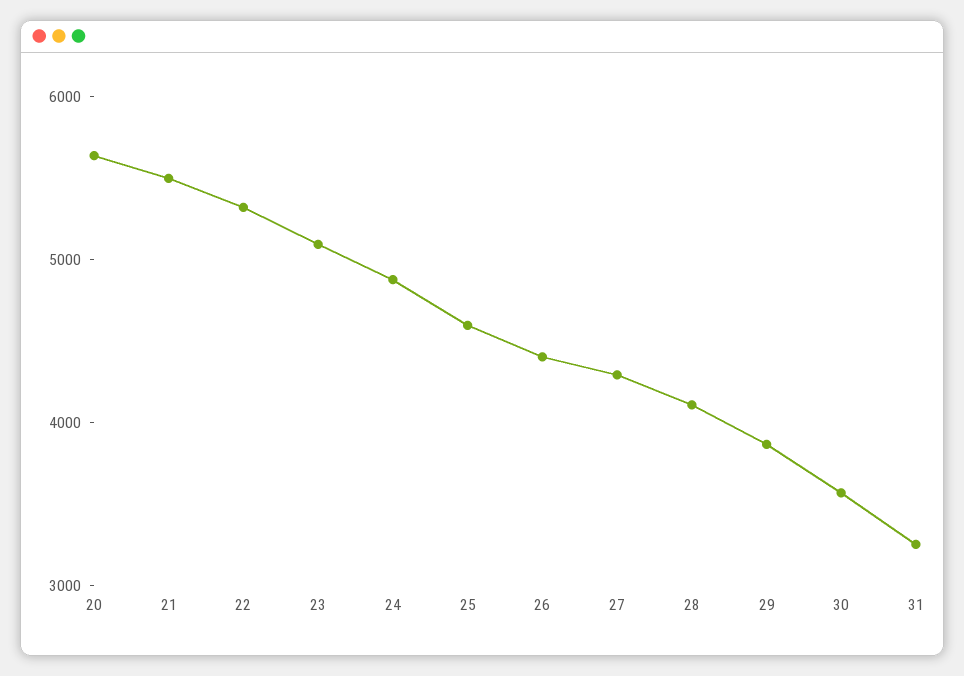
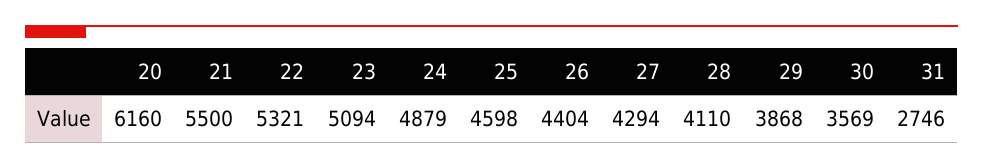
20: 5600 -> 6160
31: 3200 -> 2746

